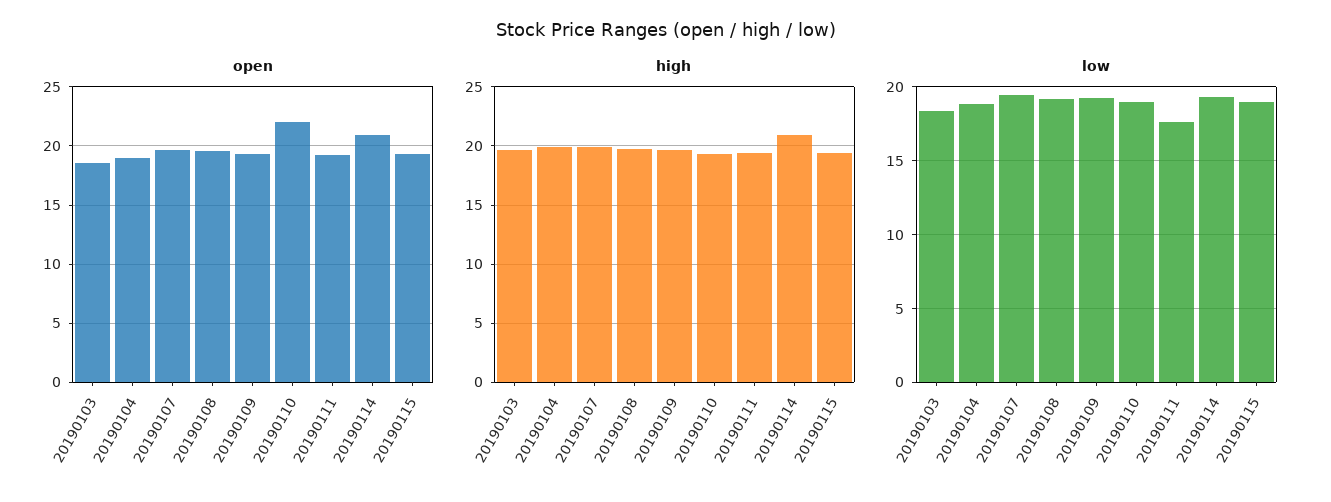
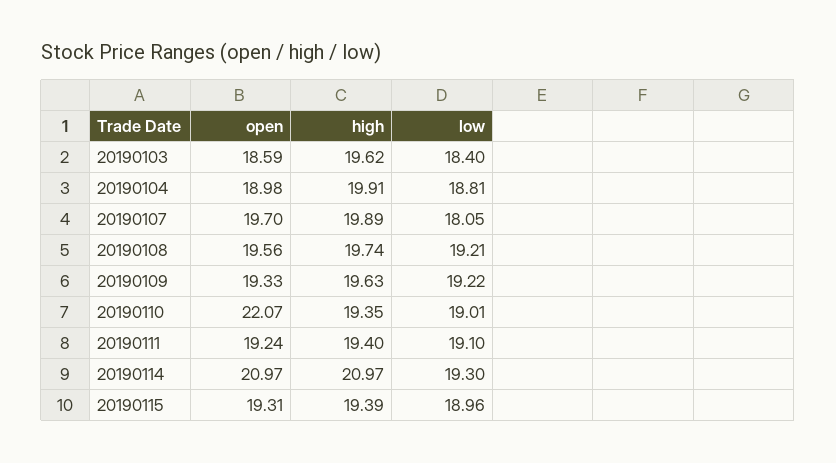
low, 20190107: 19.5 -> 18.05
low, 20190111: 17.5 -> 19.1

